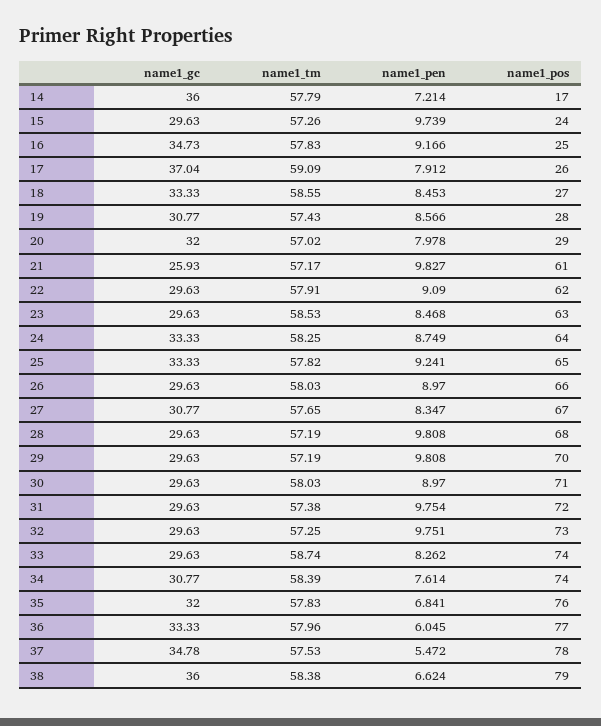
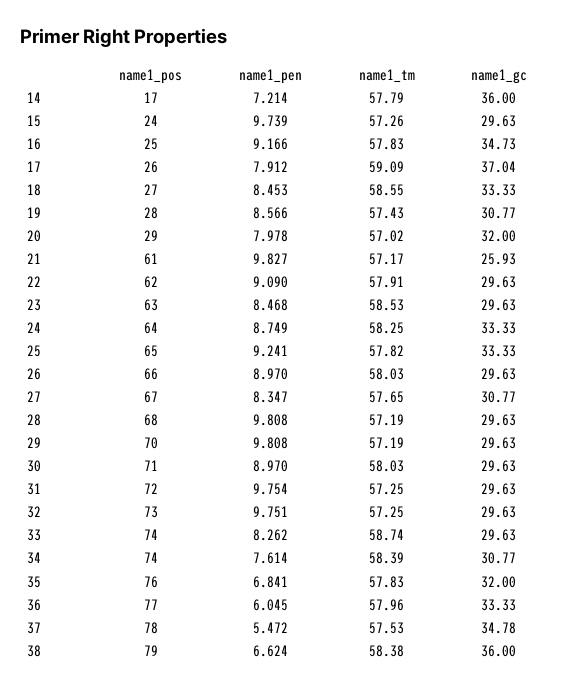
name1_tm, 31: 57.38 -> 57.25

